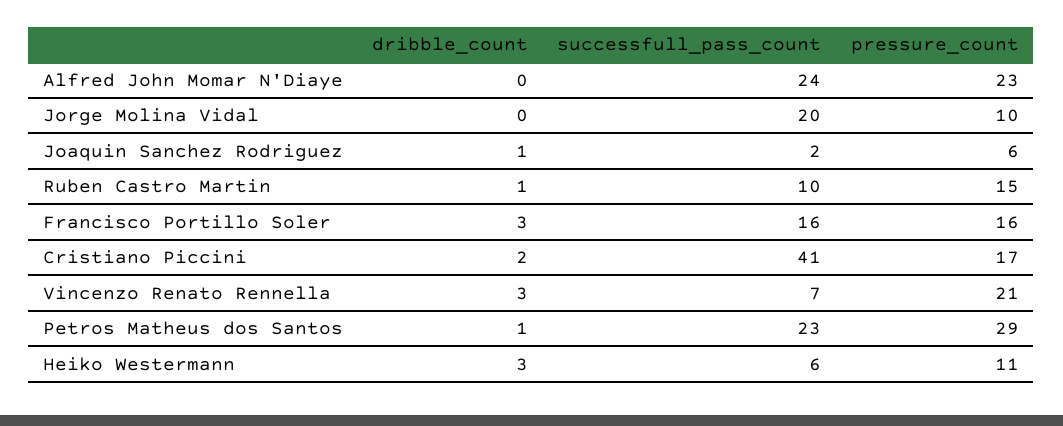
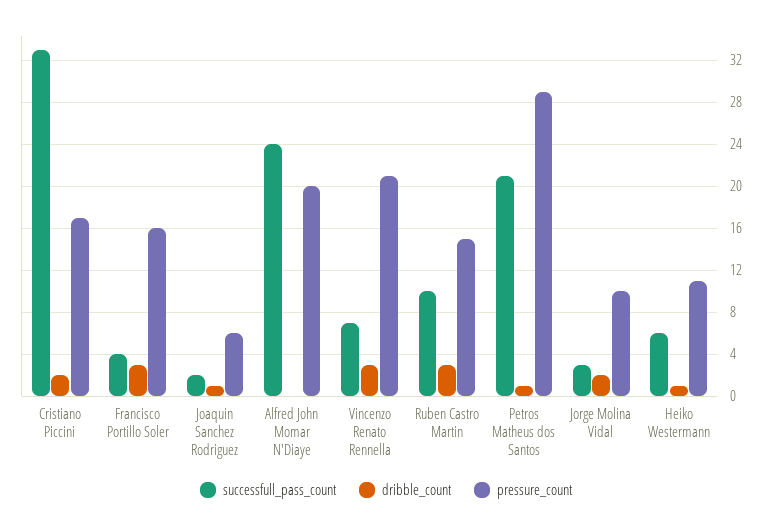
pressure_count, Alfred John Momar N'Diaye: 23 -> 20
dribble_count, Jorge Molina Vidal: 0 -> 2
successfull_pass_count, Jorge Molina Vidal: 20 -> 3
dribble_count, Ruben Castro Martin: 1 -> 3
successfull_pass_count, Francisco Portillo Soler: 16 -> 4
successfull_pass_count, Cristiano Piccini: 41 -> 33
successfull_pass_count, Petros Matheus dos Santos: 23 -> 21
dribble_count, Heiko Westermann: 3 -> 1

